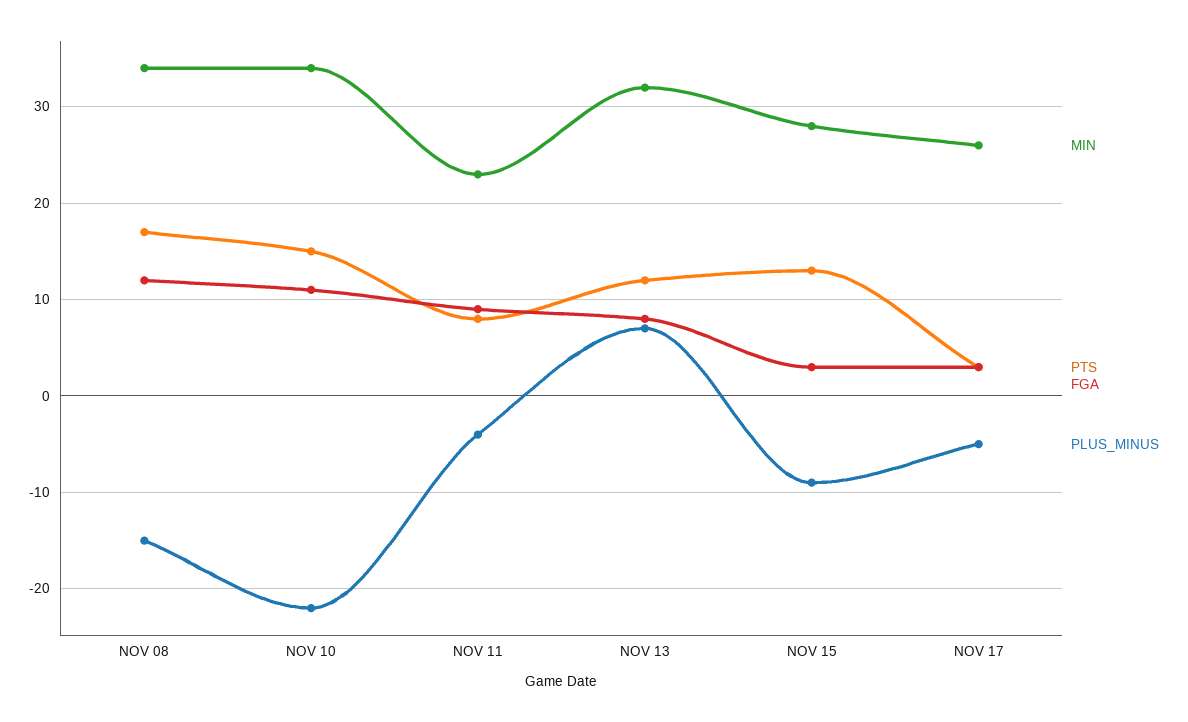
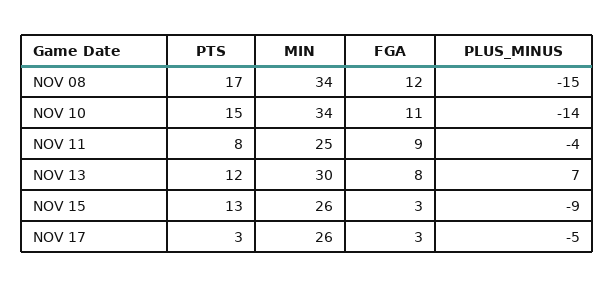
PLUS_MINUS, NOV 10: -22 -> -14
MIN, NOV 11: 23 -> 25
MIN, NOV 13: 32 -> 30
MIN, NOV 15: 28 -> 26

